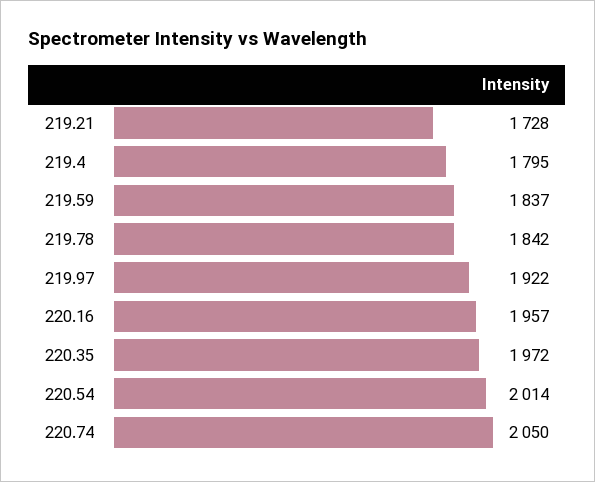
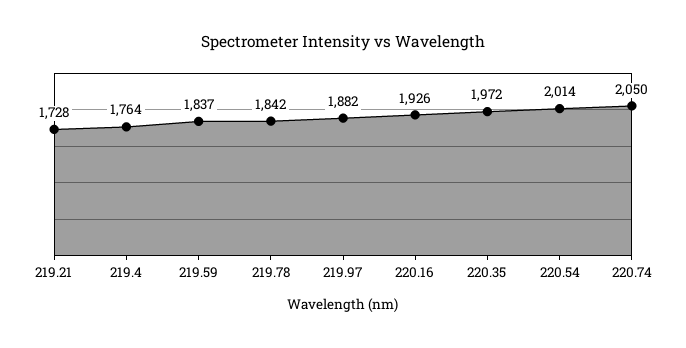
219.4: 1795 -> 1764
219.97: 1922 -> 1882
220.16: 1957 -> 1926

